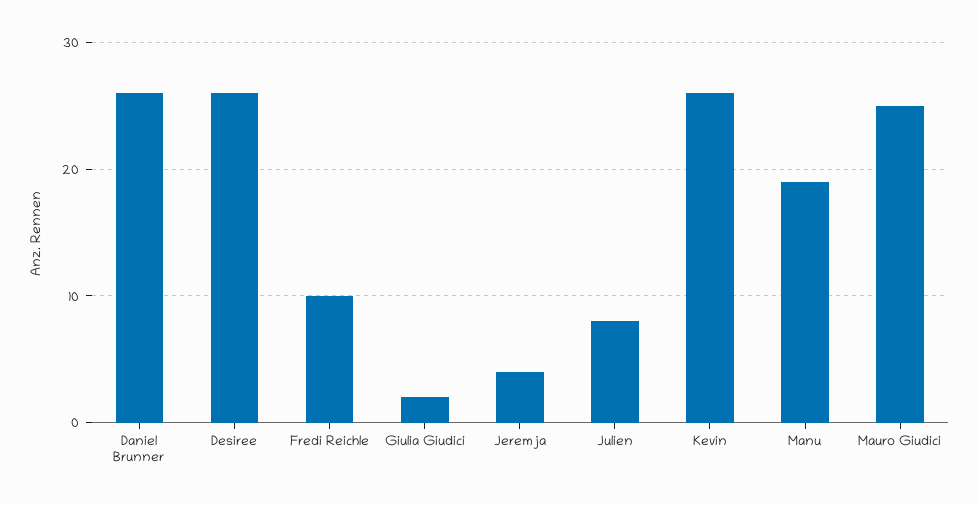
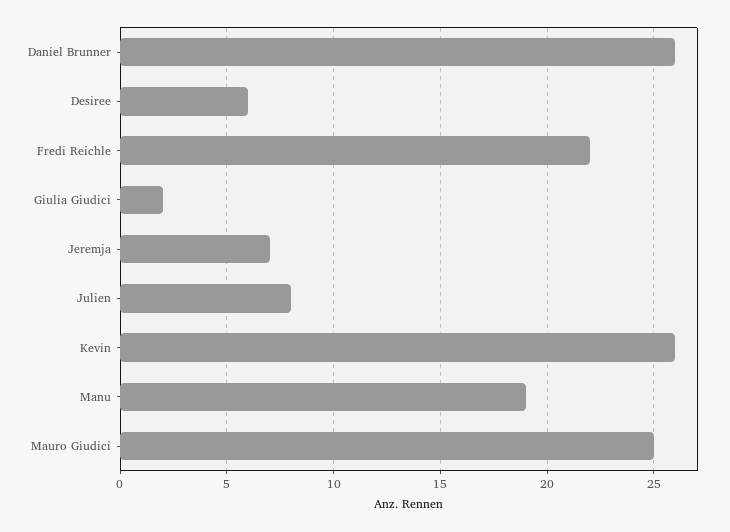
Desiree: 26 -> 6
Fredi Reichle: 10 -> 22
Jeremja: 4 -> 7

